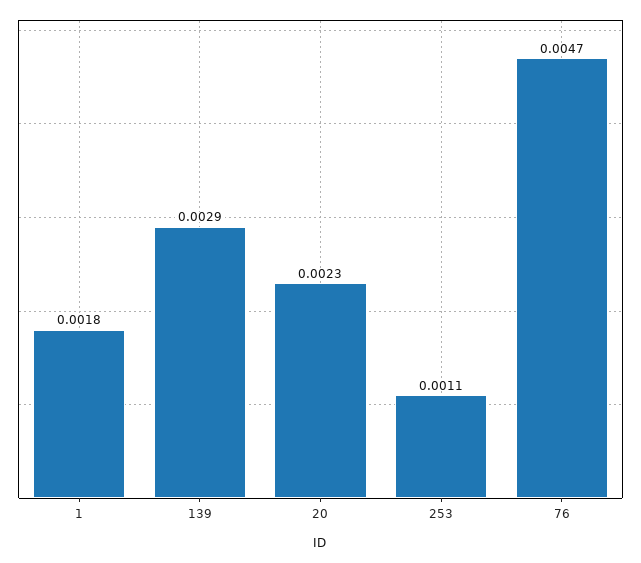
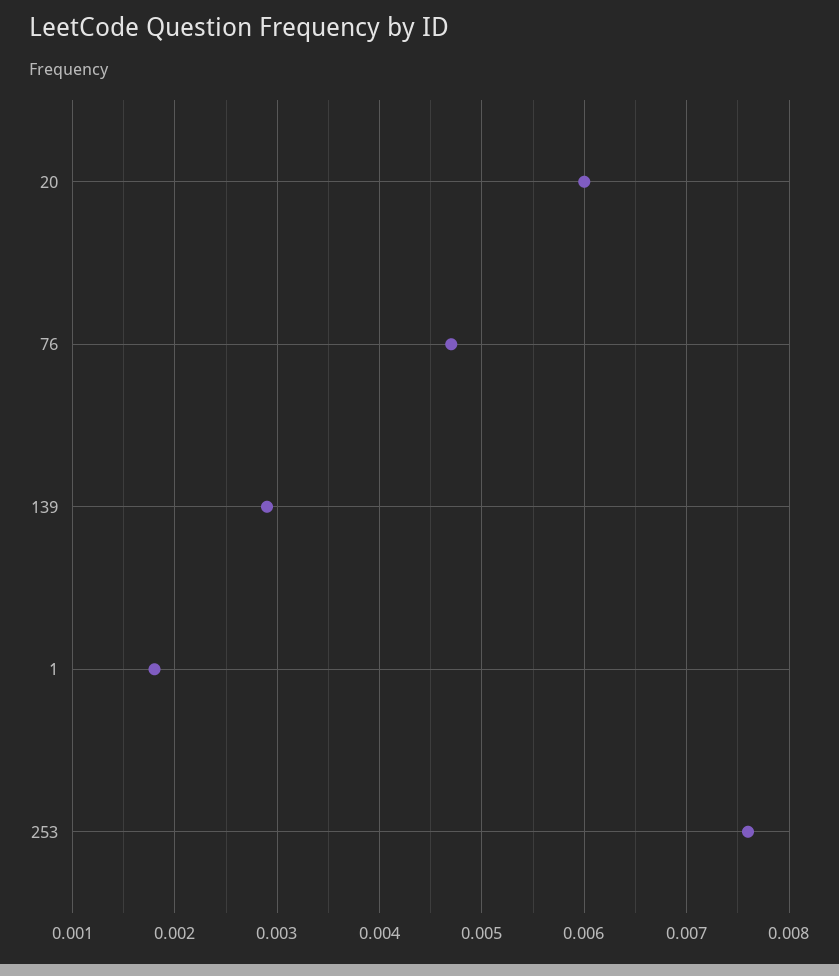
20: 0.0023 -> 0.006
253: 0.0011 -> 0.0076

